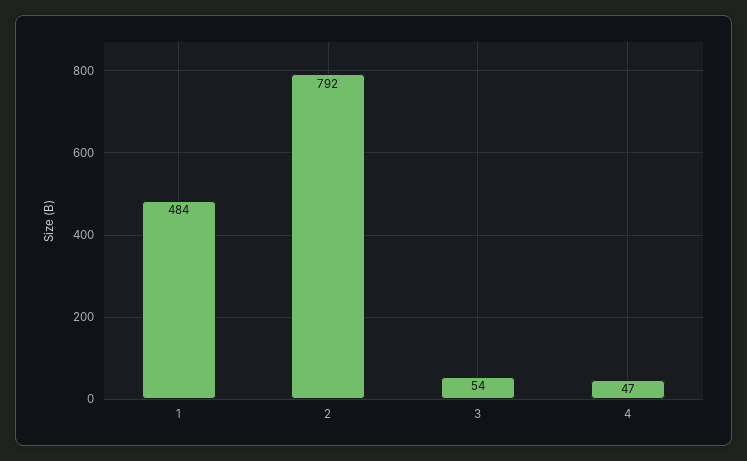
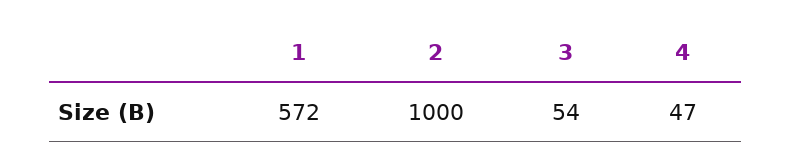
1: 484 -> 572
2: 792 -> 1000

